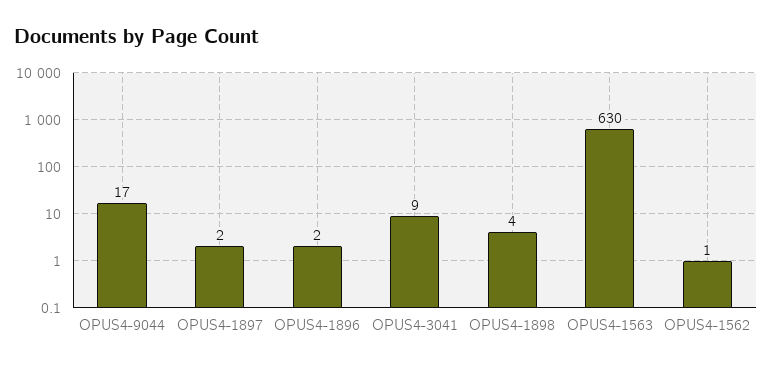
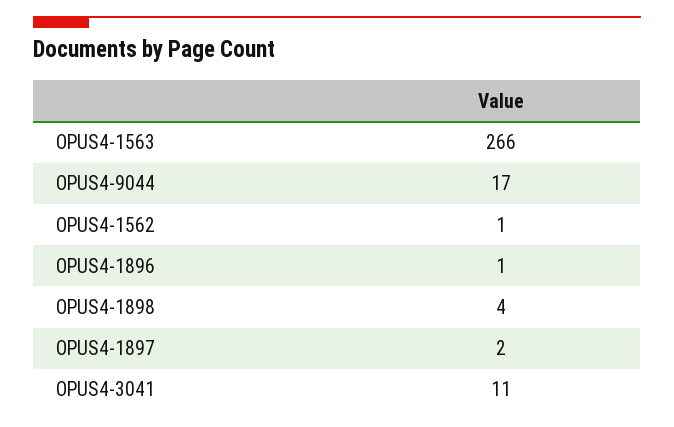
OPUS4-1896: 2 -> 1
OPUS4-3041: 9 -> 11
OPUS4-1563: 630 -> 266

